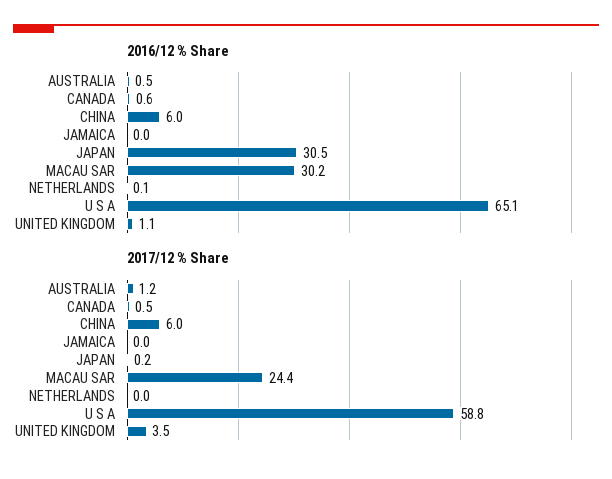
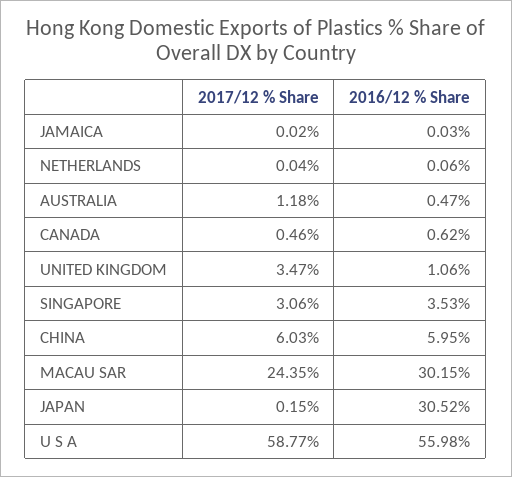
2016/12 % Share, U S A: 65.1 -> 55.98
2017/12 % Share, SINGAPORE: none -> 3.06
2016/12 % Share, SINGAPORE: none -> 3.53

